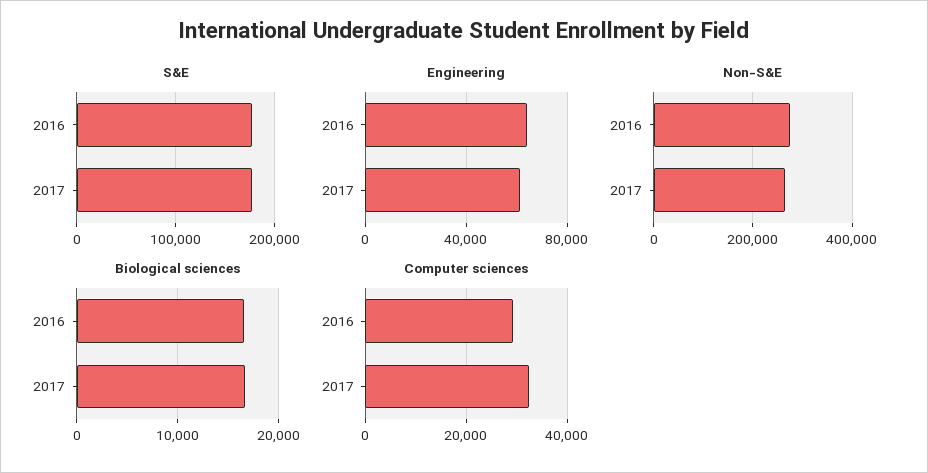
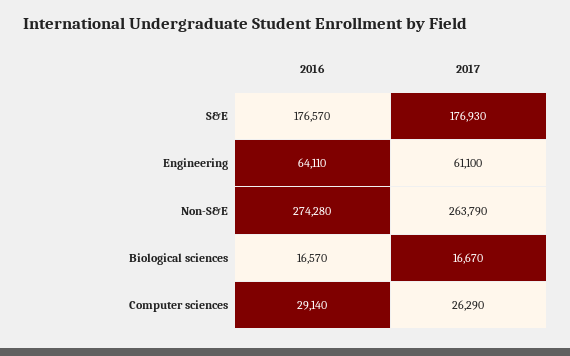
Computer sciences, 2017: 32000 -> 26290

